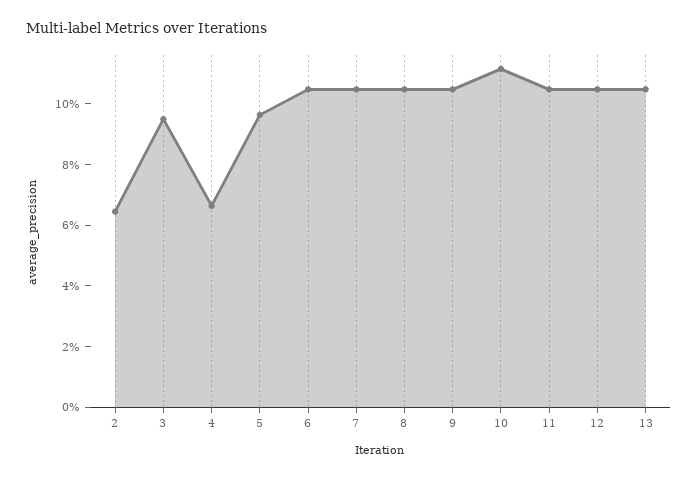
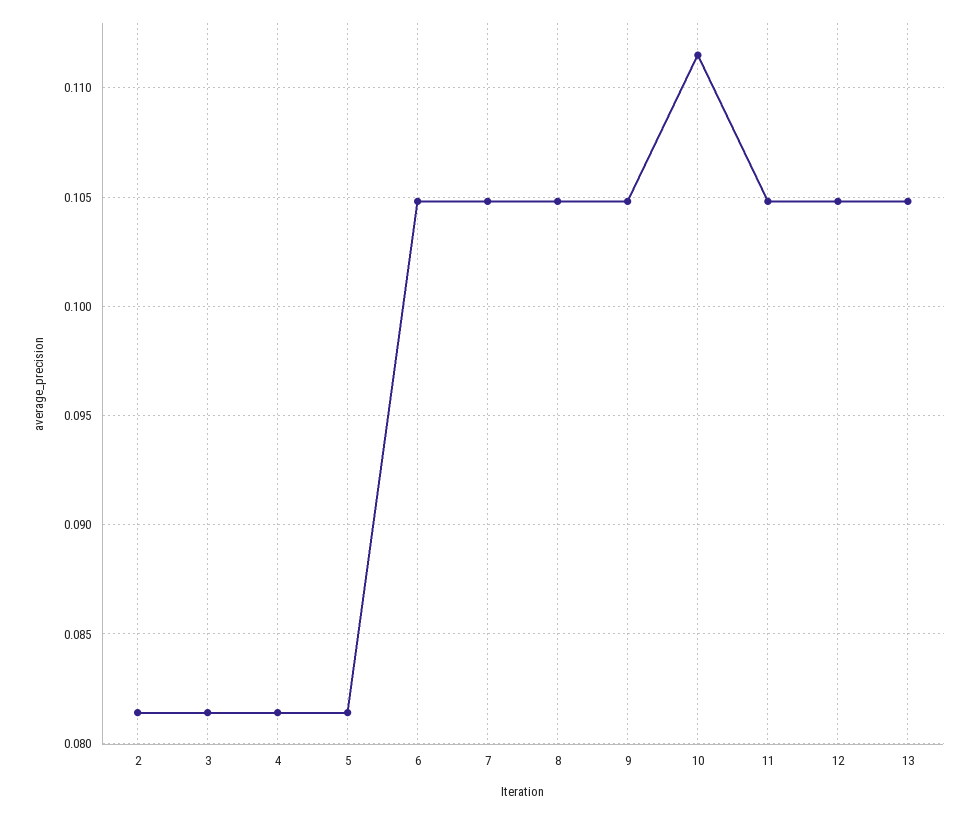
2: 0.065 -> 0.0815
3: 0.095 -> 0.0815
4: 0.065 -> 0.0815
5: 0.095 -> 0.0815

